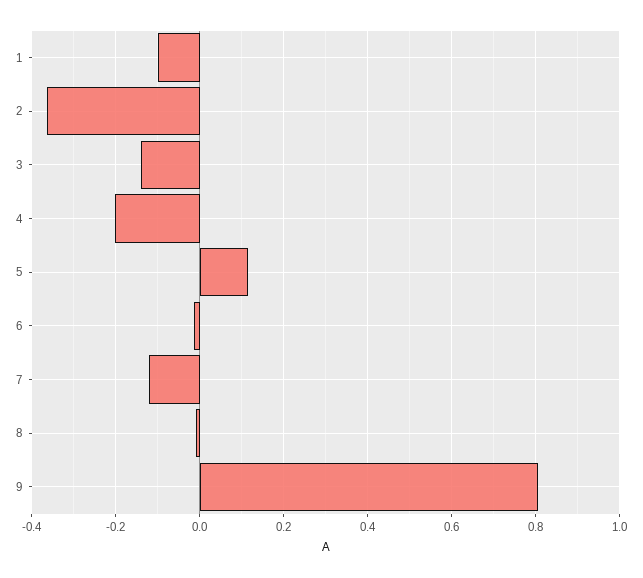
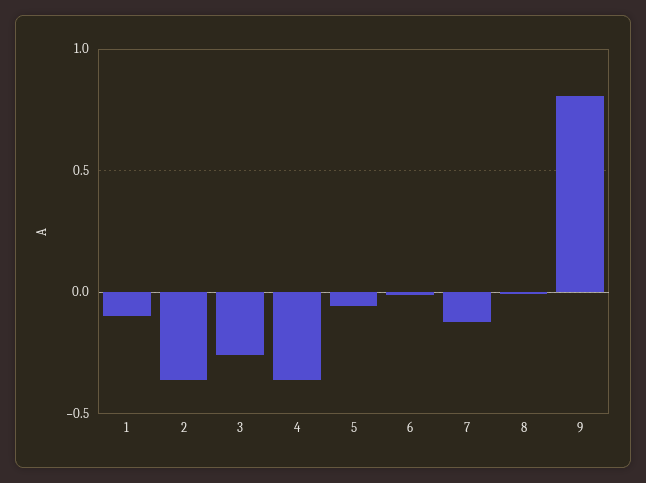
3: -0.14 -> -0.25
4: -0.2 -> -0.35
5: 0.12 -> -0.05

